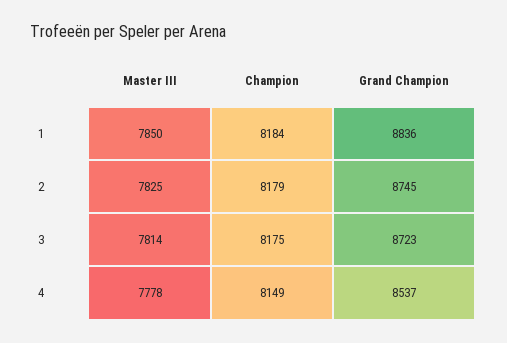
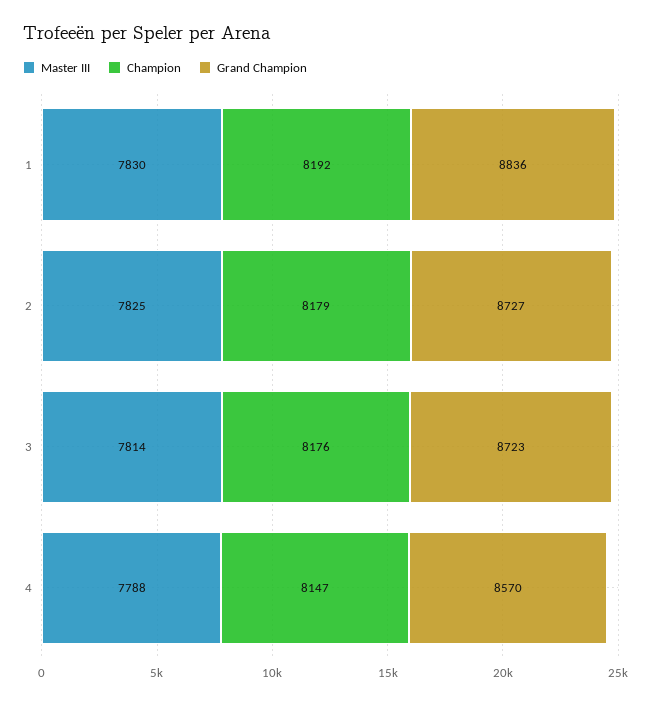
Master III, 1: 7850 -> 7830
Champion, 1: 8184 -> 8192
Grand Champion, 2: 8745 -> 8727
Champion, 3: 8175 -> 8176
Master III, 4: 7778 -> 7788
Champion, 4: 8149 -> 8147
Grand Champion, 4: 8537 -> 8570

